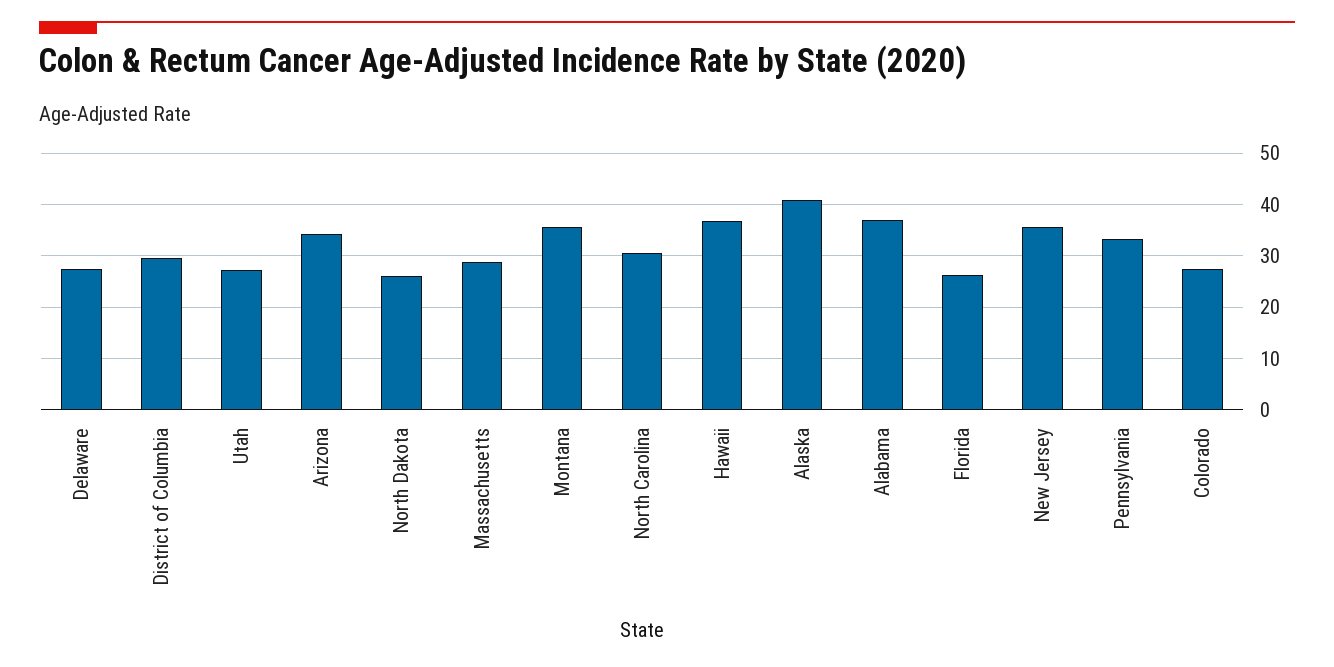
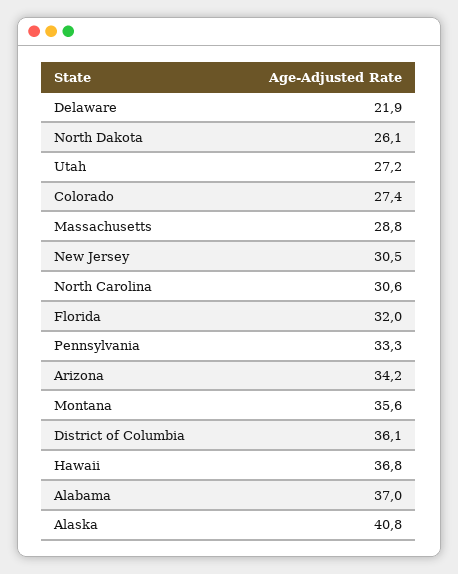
Delaware: 28 -> 21.9
District of Columbia: 30 -> 36.1
Florida: 26 -> 32
New Jersey: 36 -> 30.5

